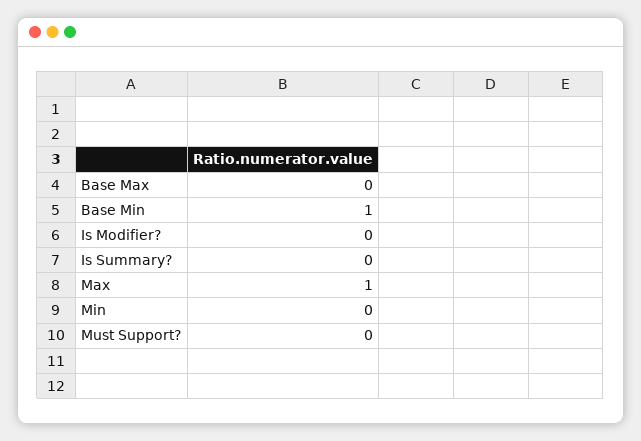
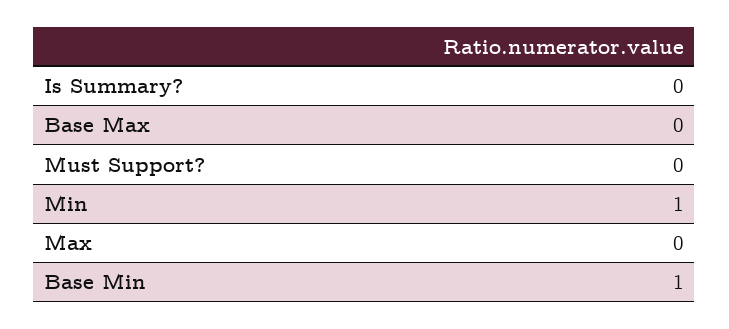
Is Modifier?: 0 -> none
Max: 1 -> 0
Min: 0 -> 1

